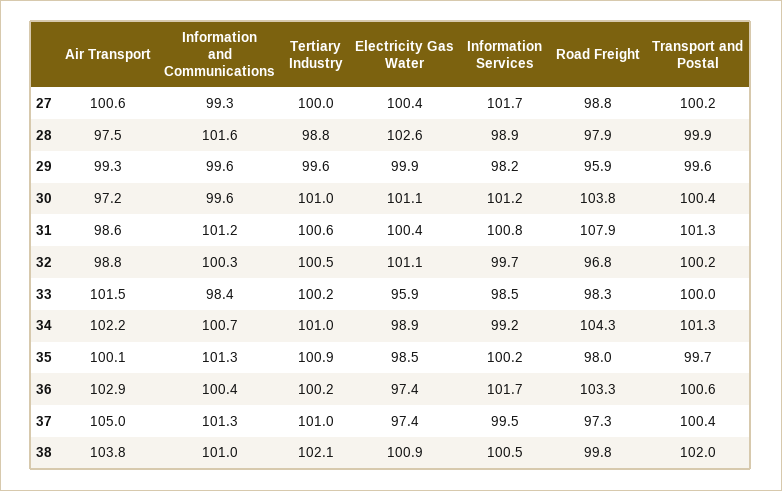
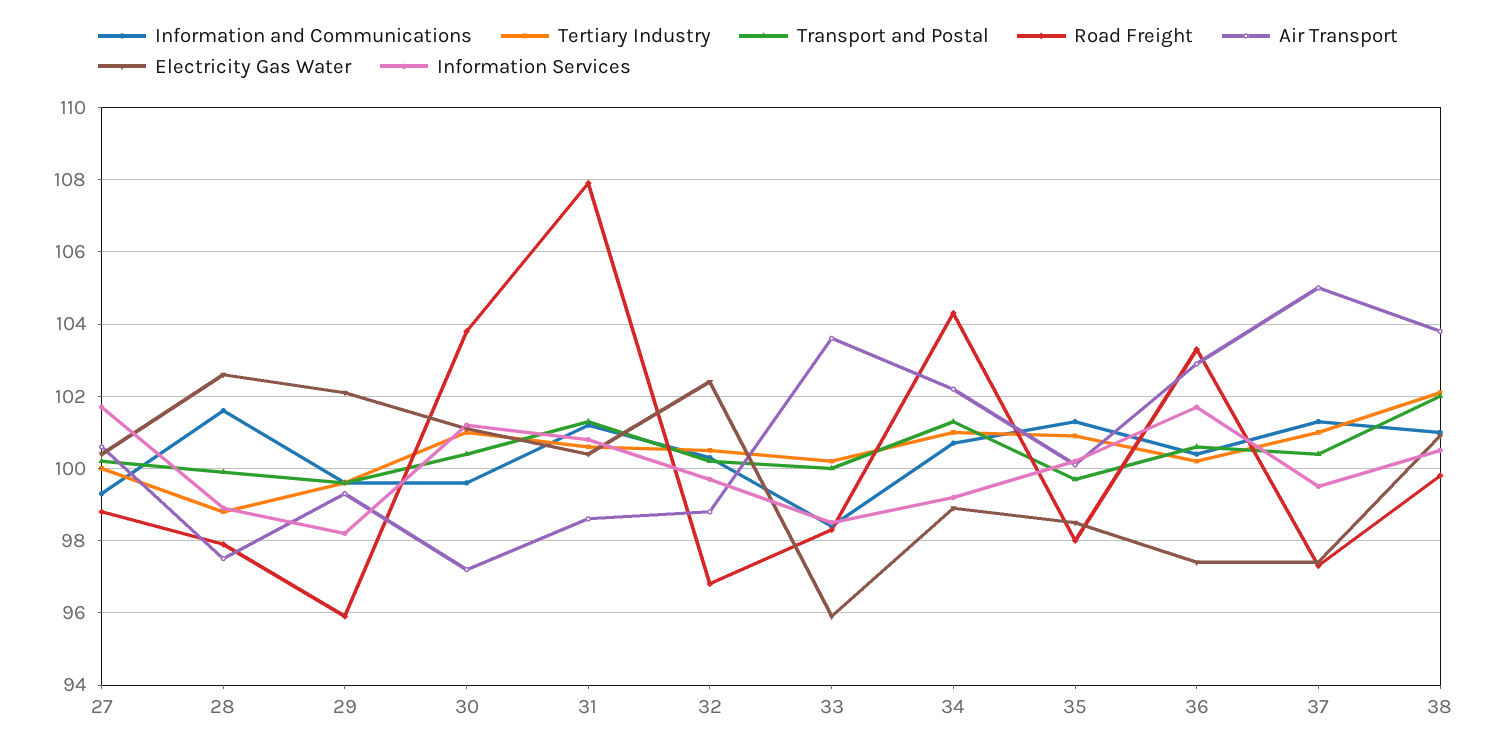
Electricity Gas Water, 29: 99.9 -> 102
Electricity Gas Water, 32: 101.1 -> 102.5
Air Transport, 33: 101.5 -> 103.5

